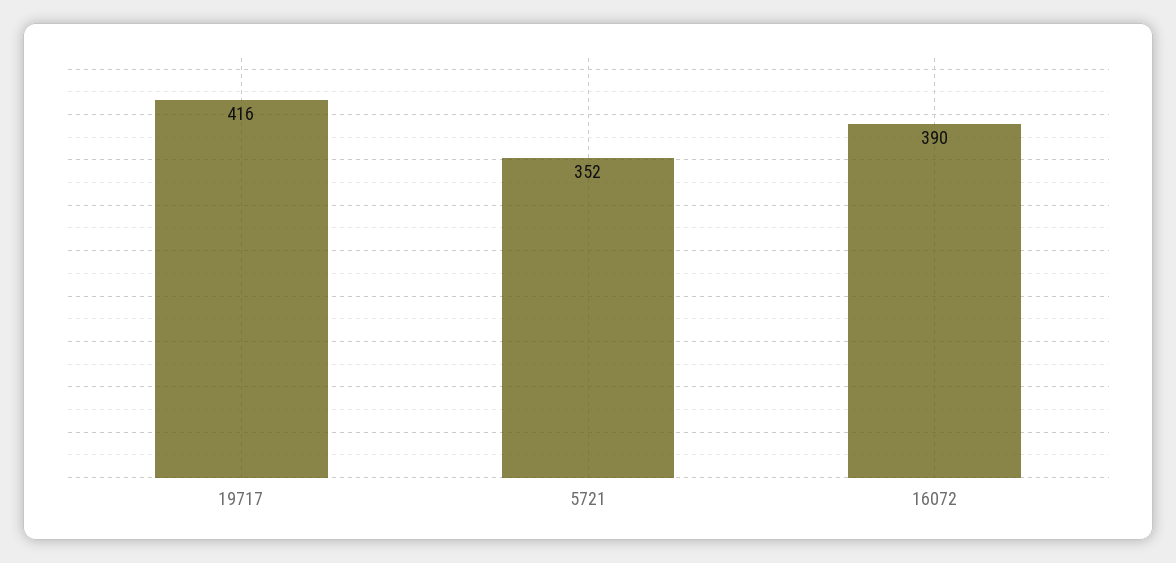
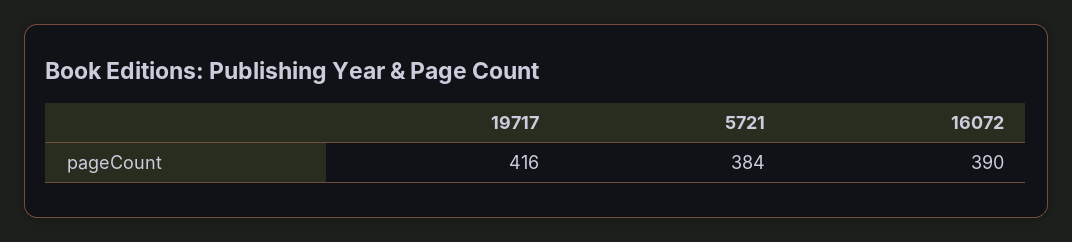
5721: 352 -> 384

